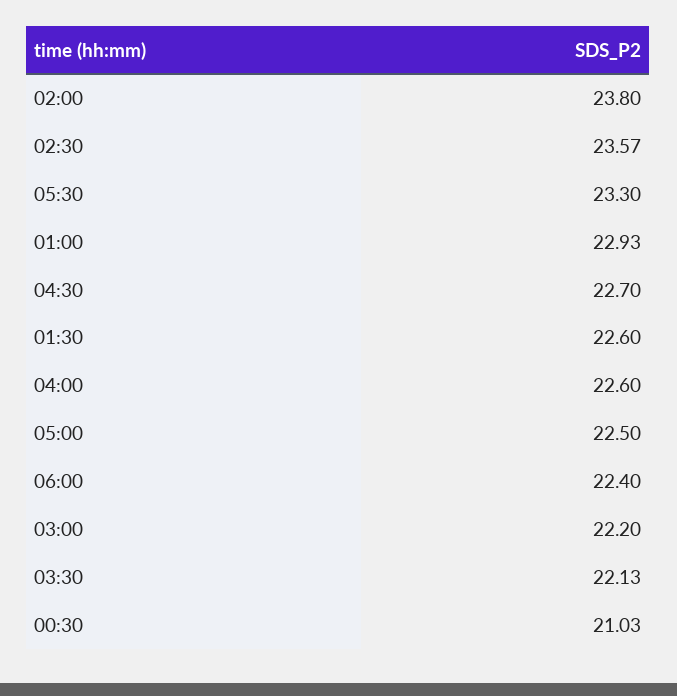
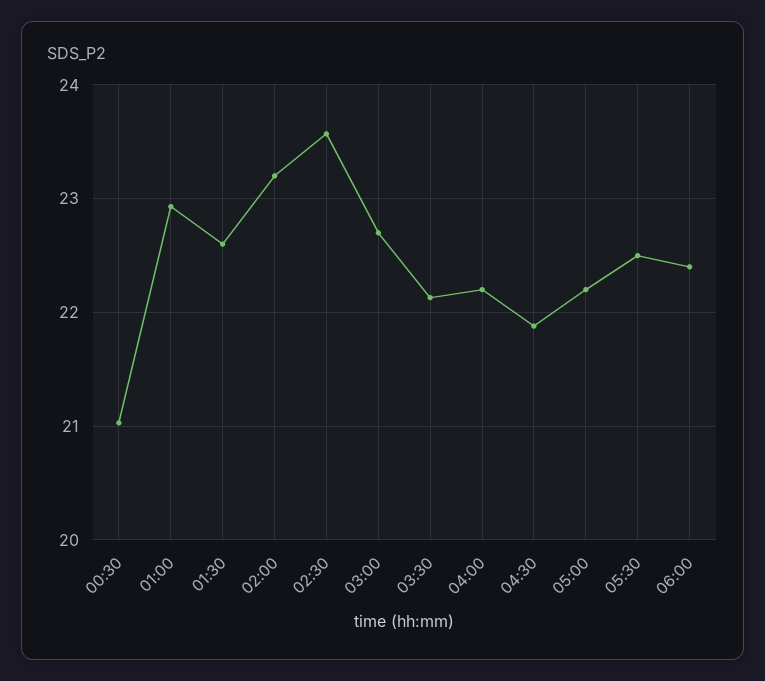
02:00: 23.8 -> 23.2
05:30: 23.3 -> 22.5
04:30: 22.7 -> 21.9
04:00: 22.6 -> 22.2
05:00: 22.5 -> 22.2
03:00: 22.2 -> 22.7

